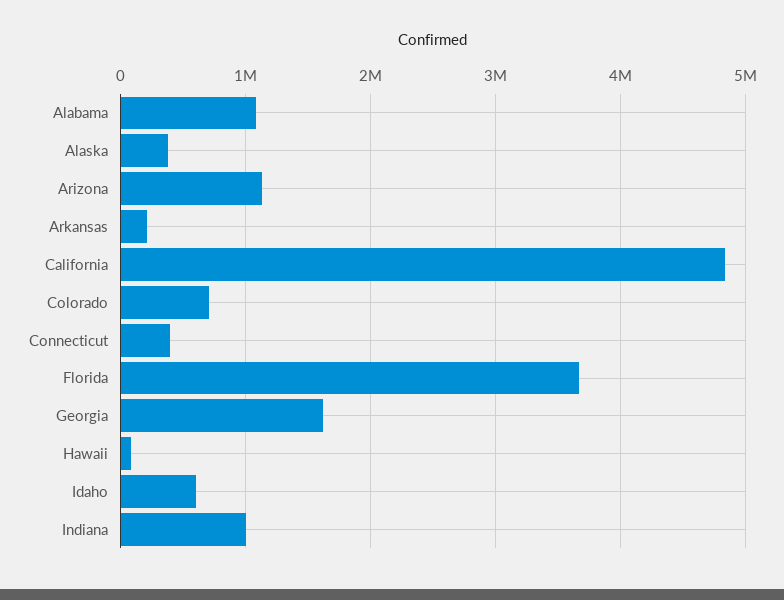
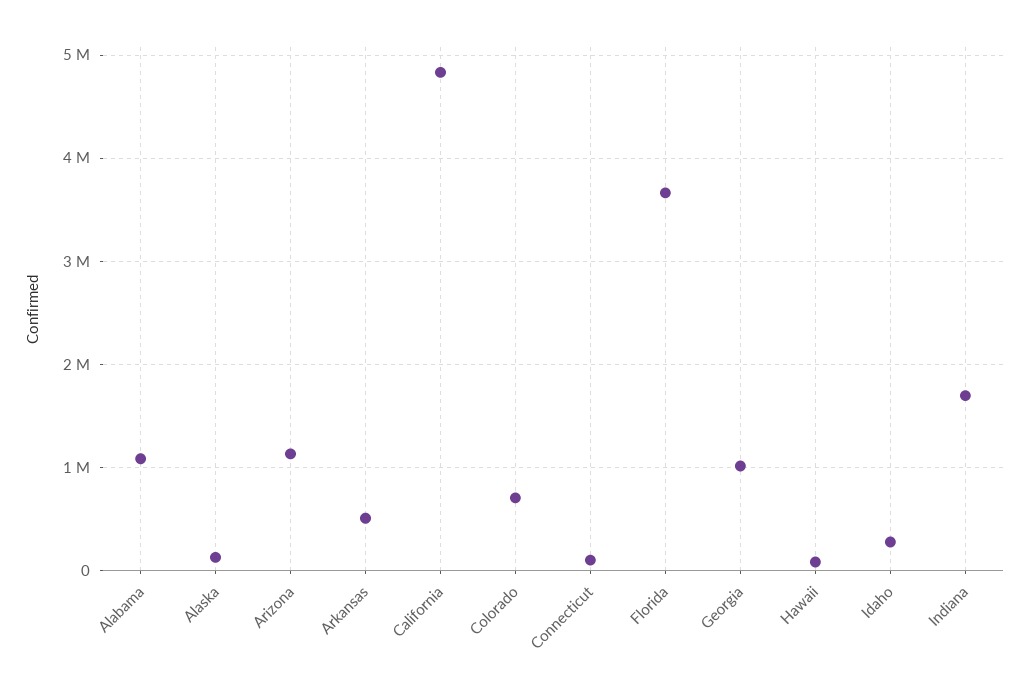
Alaska: 400000 -> 100000
Arkansas: 200000 -> 500000
Connecticut: 400000 -> 100000
Georgia: 1600000 -> 1000000
Idaho: 600000 -> 300000
Indiana: 1000000 -> 1700000

